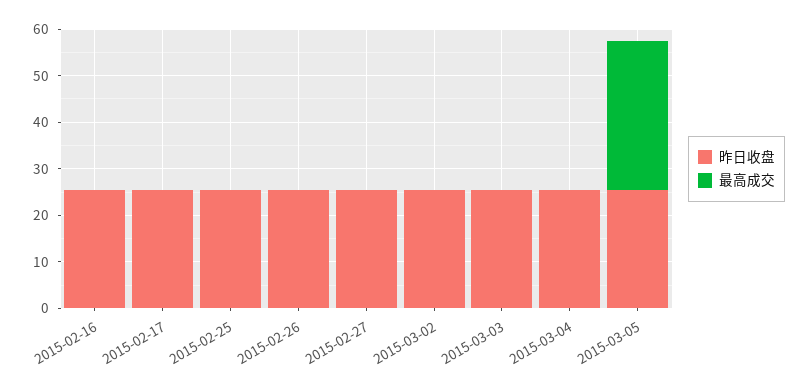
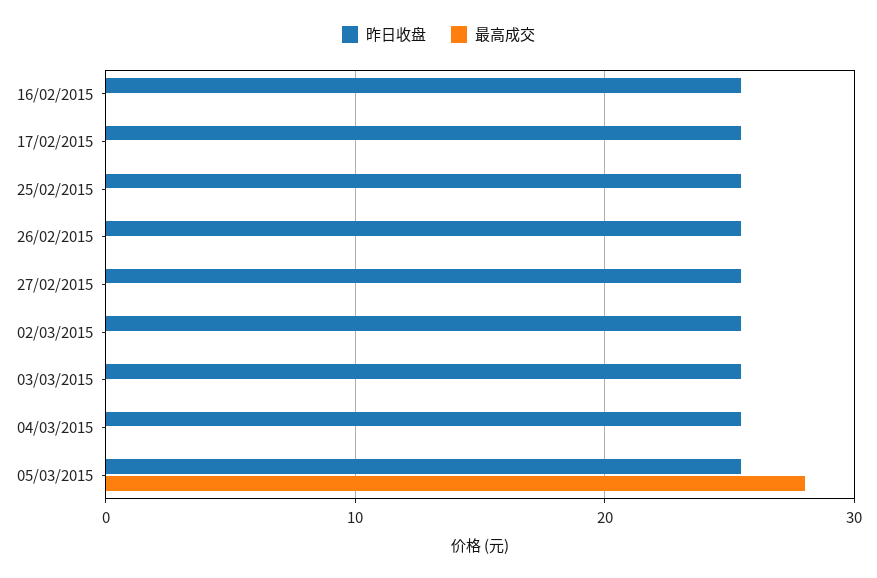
最高成交, 2015-03-05: 32 -> 28

